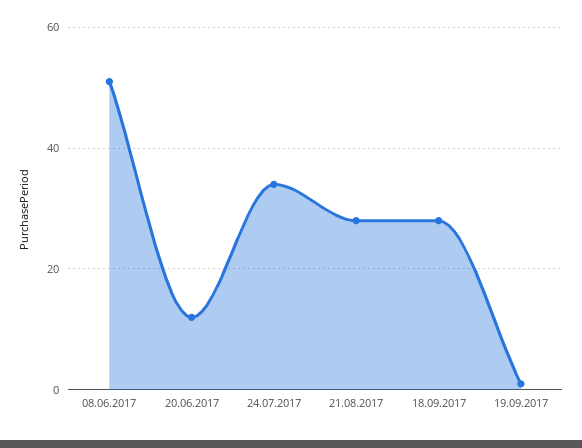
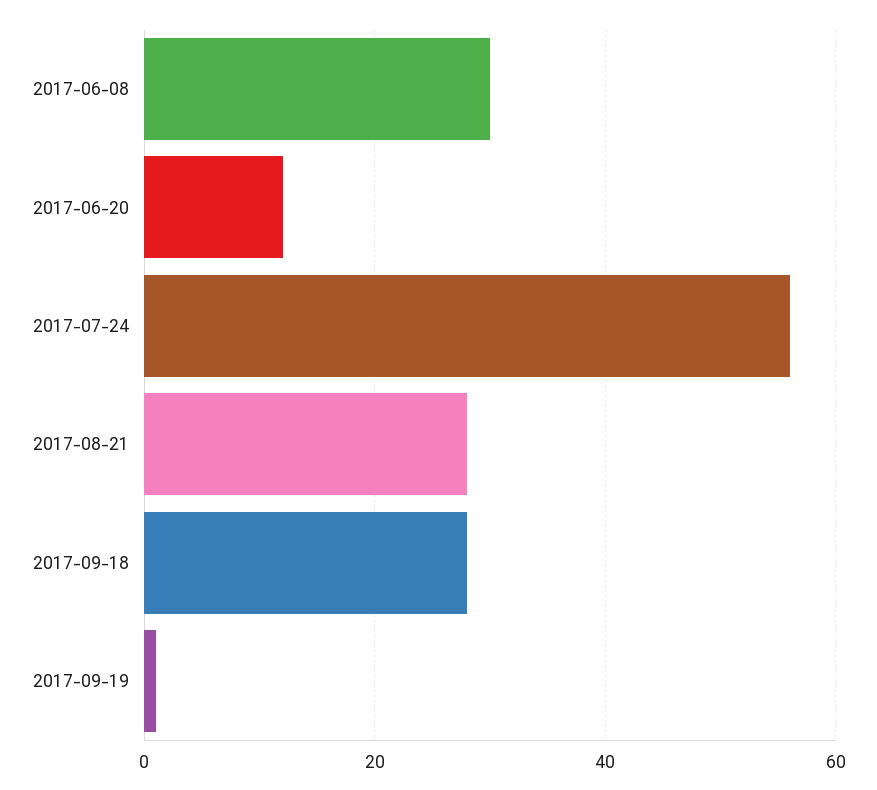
08.06.2017: 50 -> 30
24.07.2017: 35 -> 55

